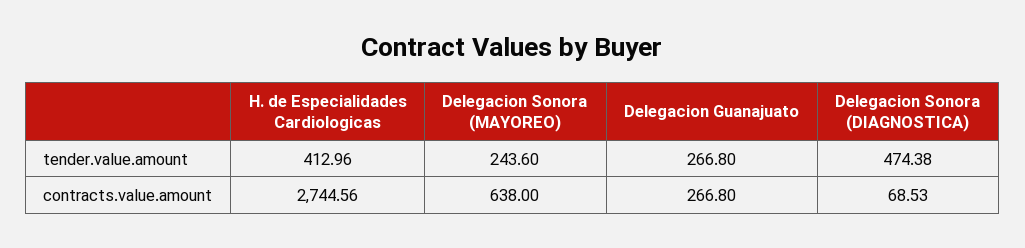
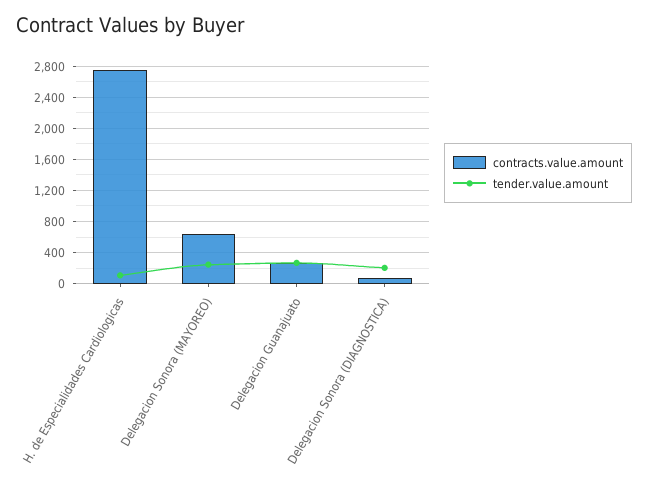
tender.value.amount, H. de Especialidades Cardiologicas: 412.96 -> 100
tender.value.amount, Delegacion Sonora (DIAGNOSTICA): 474.38 -> 200

